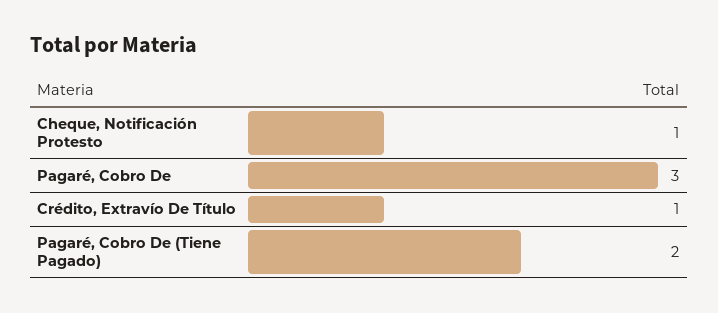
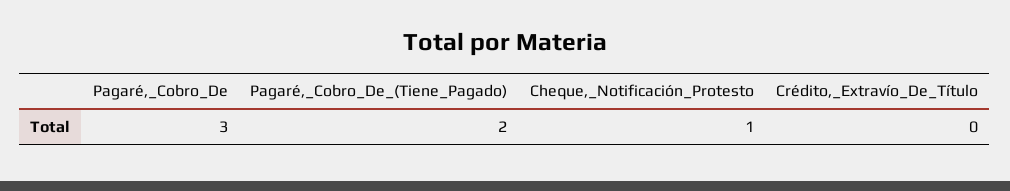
Crédito, Extravío De Título: 1 -> 0

